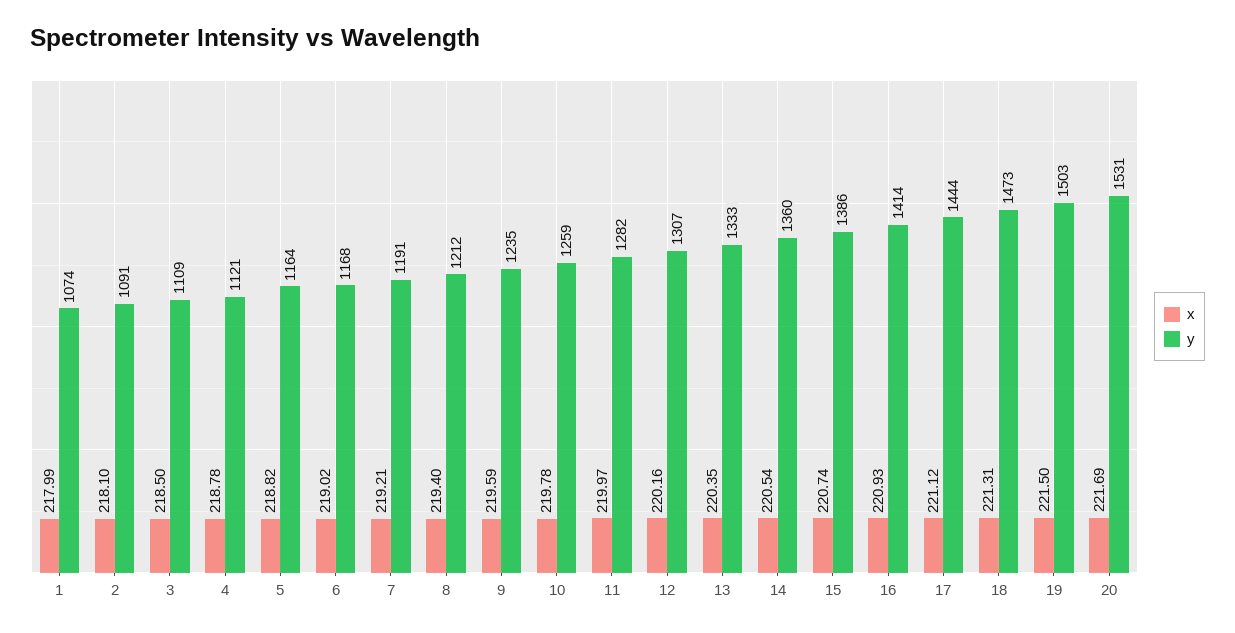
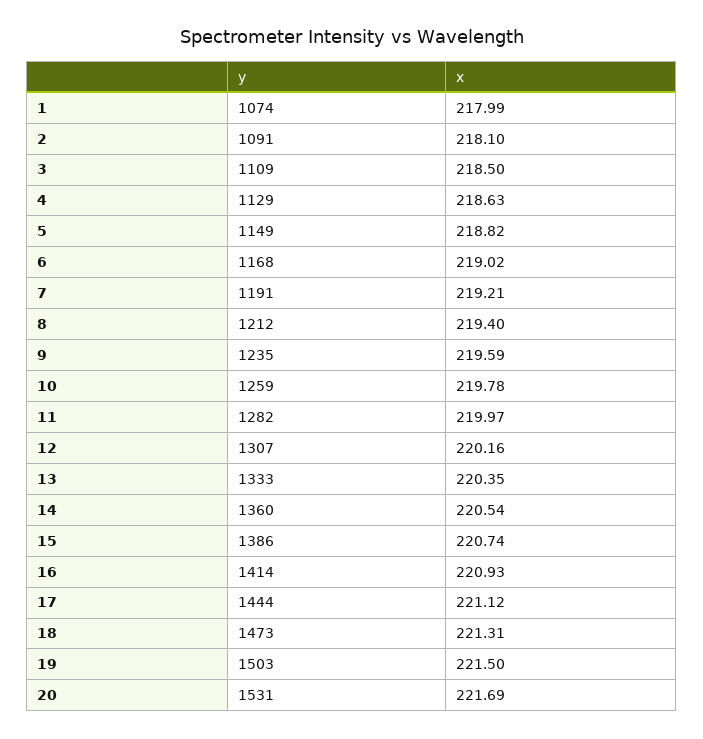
x, 4: 218.78 -> 218.63
y, 4: 1121 -> 1129
y, 5: 1164 -> 1149

